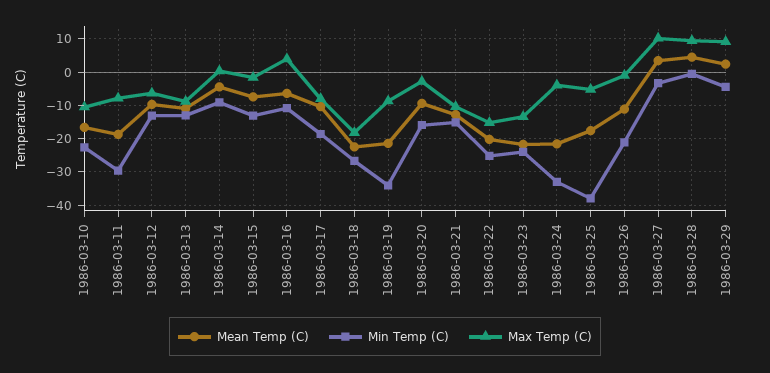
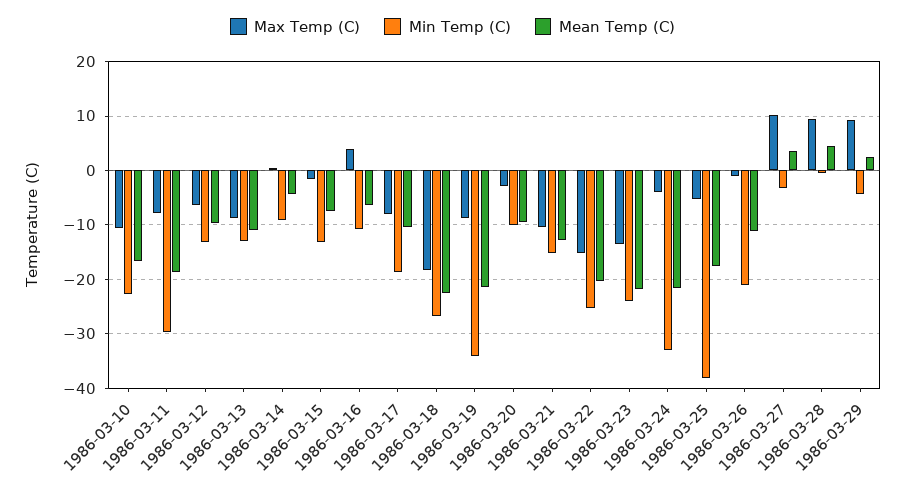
Min Temp (C), 1986-03-20: -16 -> -10

